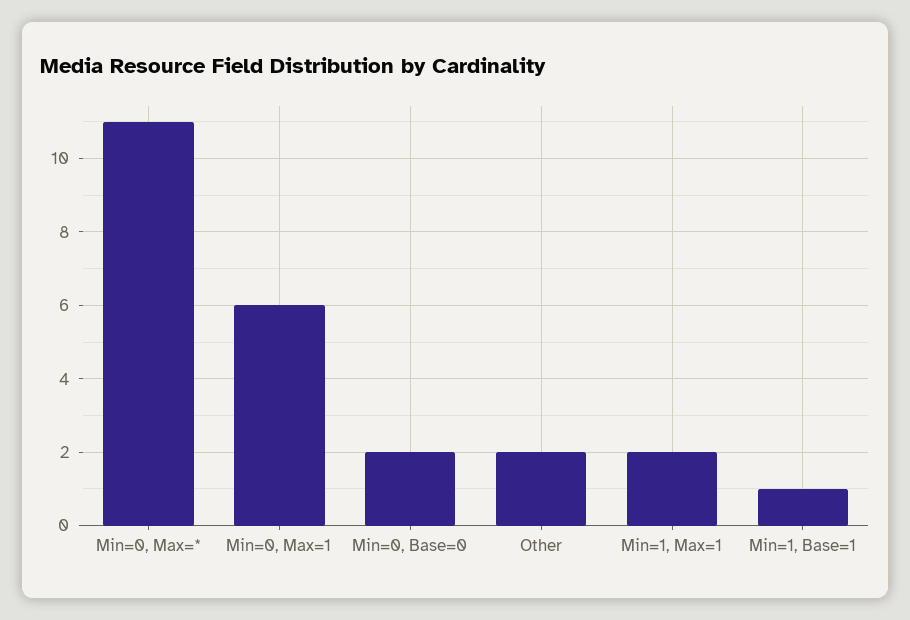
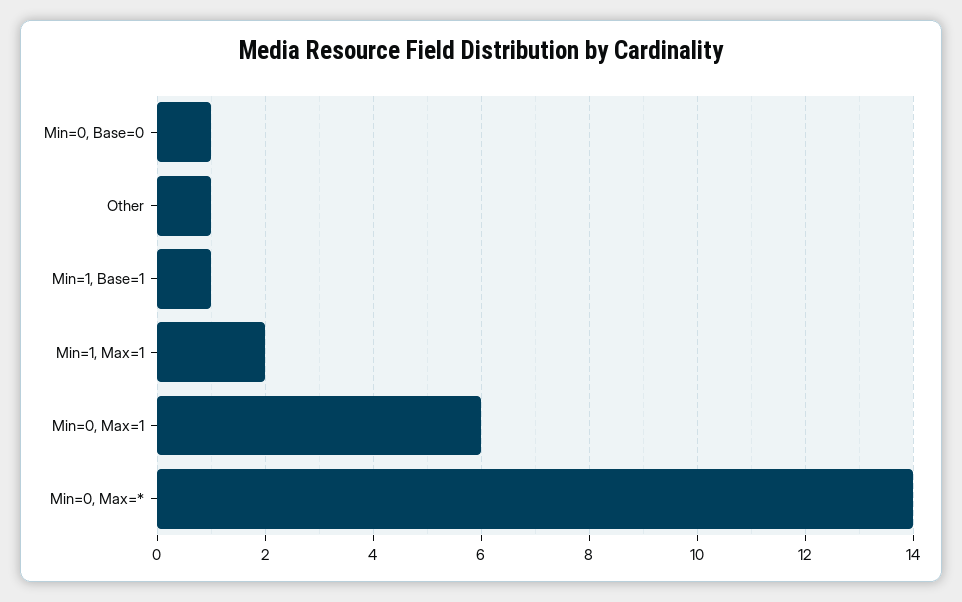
Min=0, Max=*: 11 -> 14
Min=0, Base=0: 2 -> 1
Other: 2 -> 1

